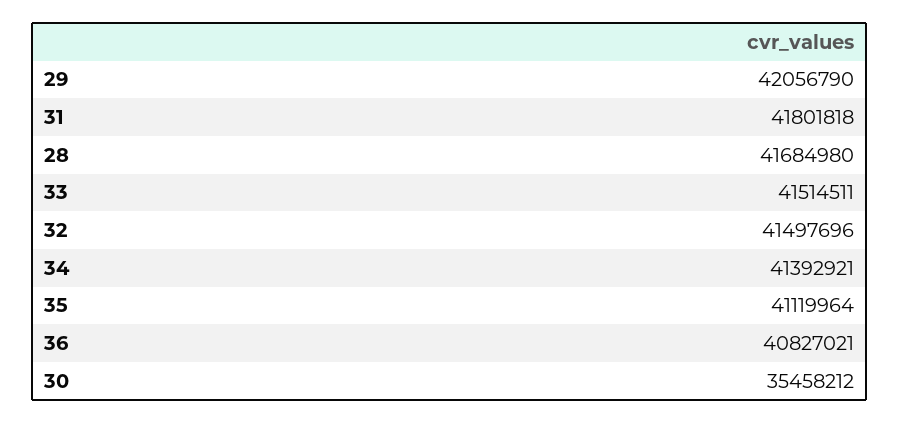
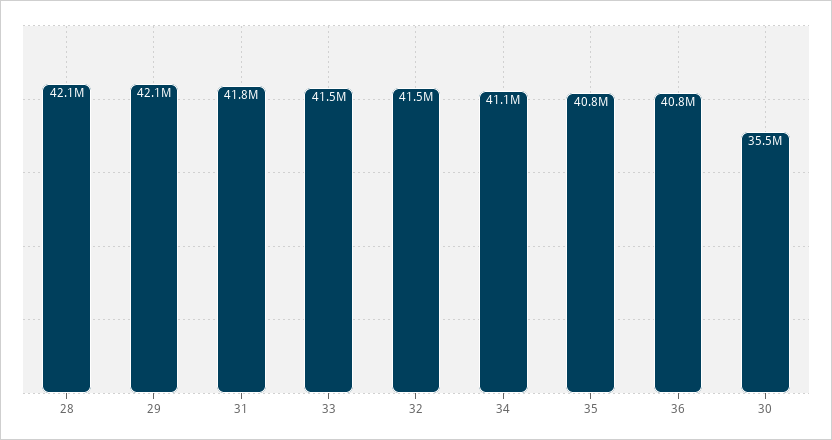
28: 41684980 -> 42100000
34: 41392921 -> 41100000
35: 41119964 -> 40800000

